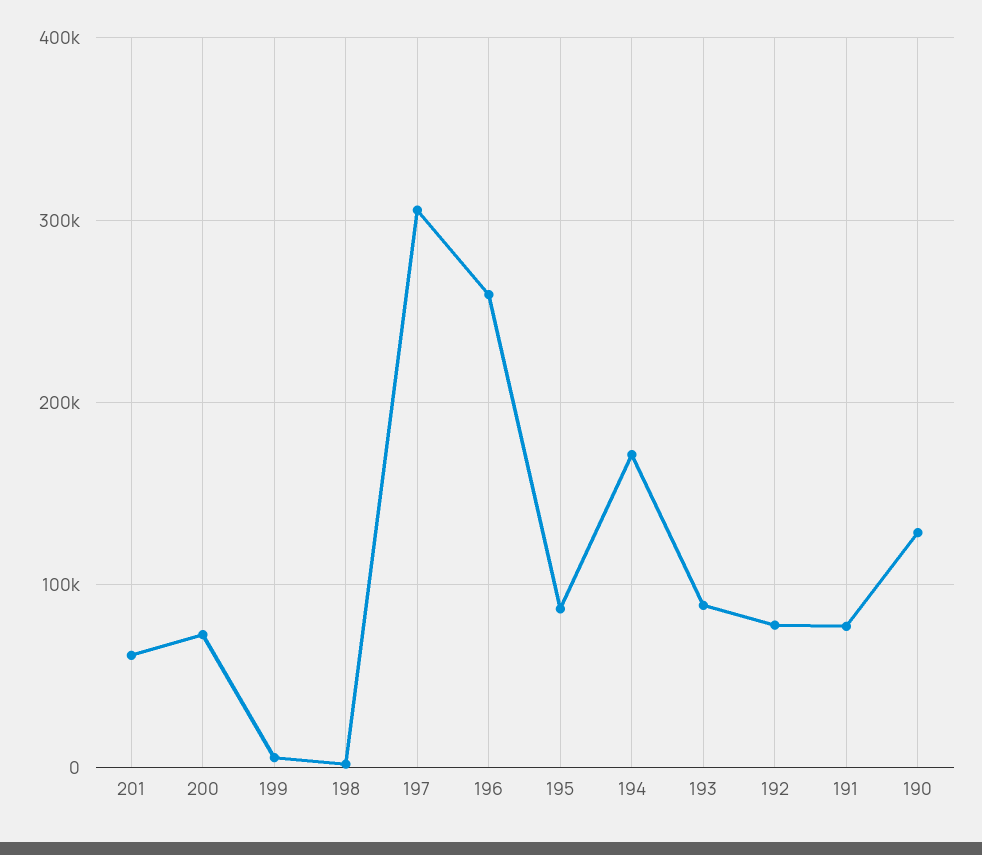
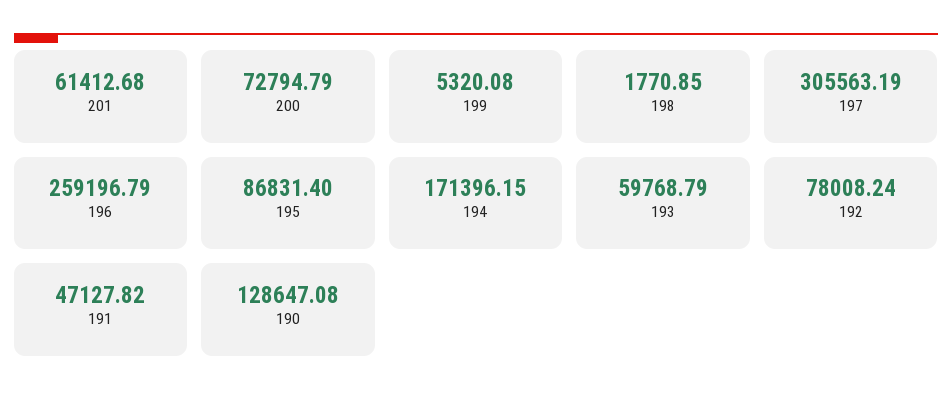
193: 90000 -> 59768.79
191: 80000 -> 47127.82

